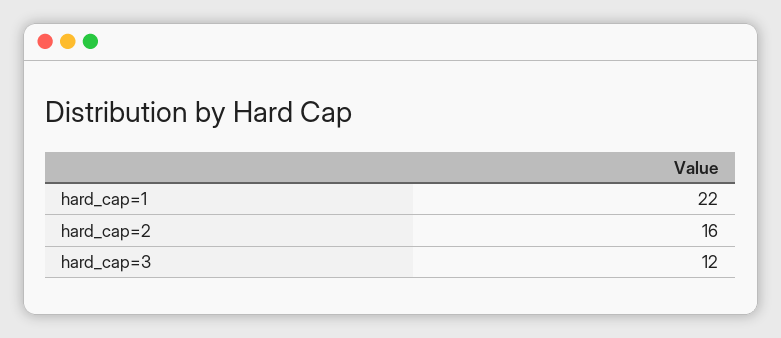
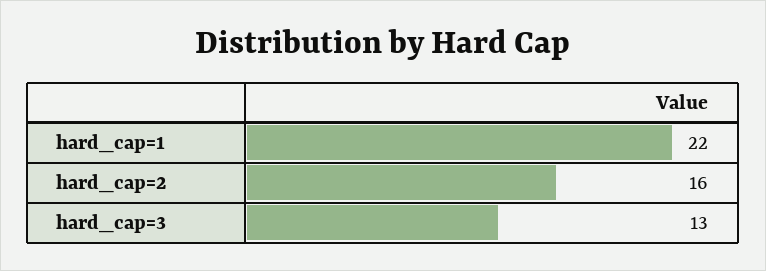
hard_cap=3: 12 -> 13

